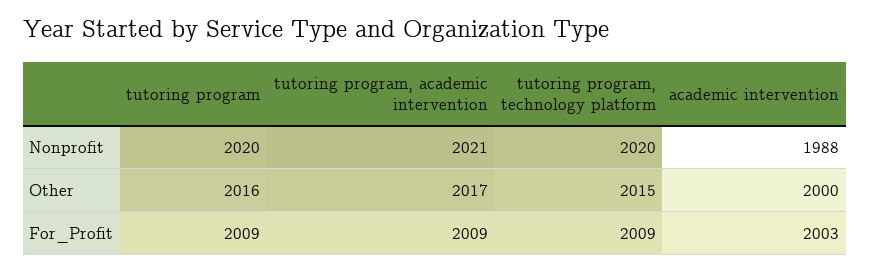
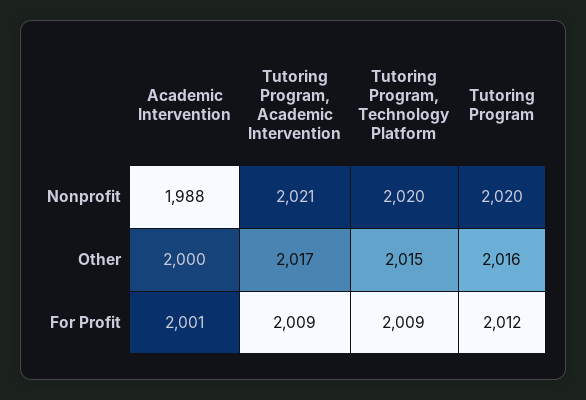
tutoring program, For_Profit: 2009 -> 2012
academic intervention, For_Profit: 2003 -> 2001

